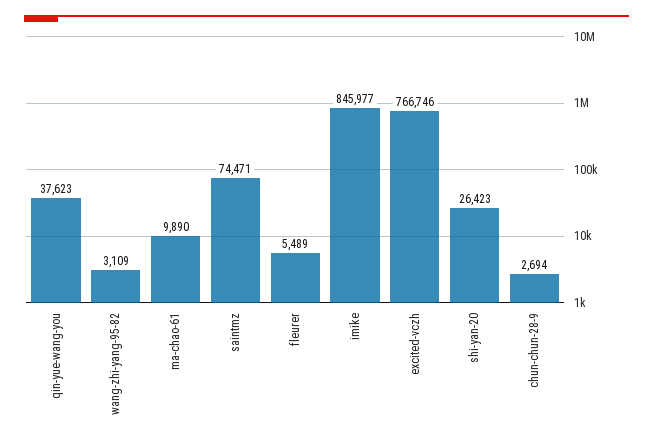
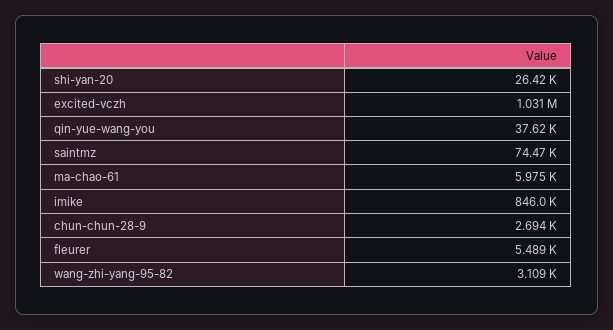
ma-chao-61: 9890 -> 5975
excited-vczh: 766746 -> 1031000

